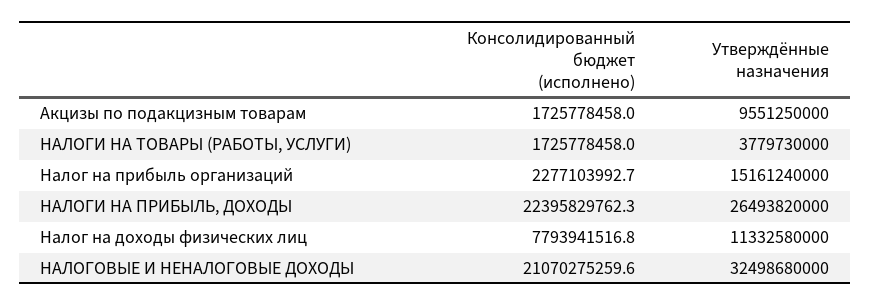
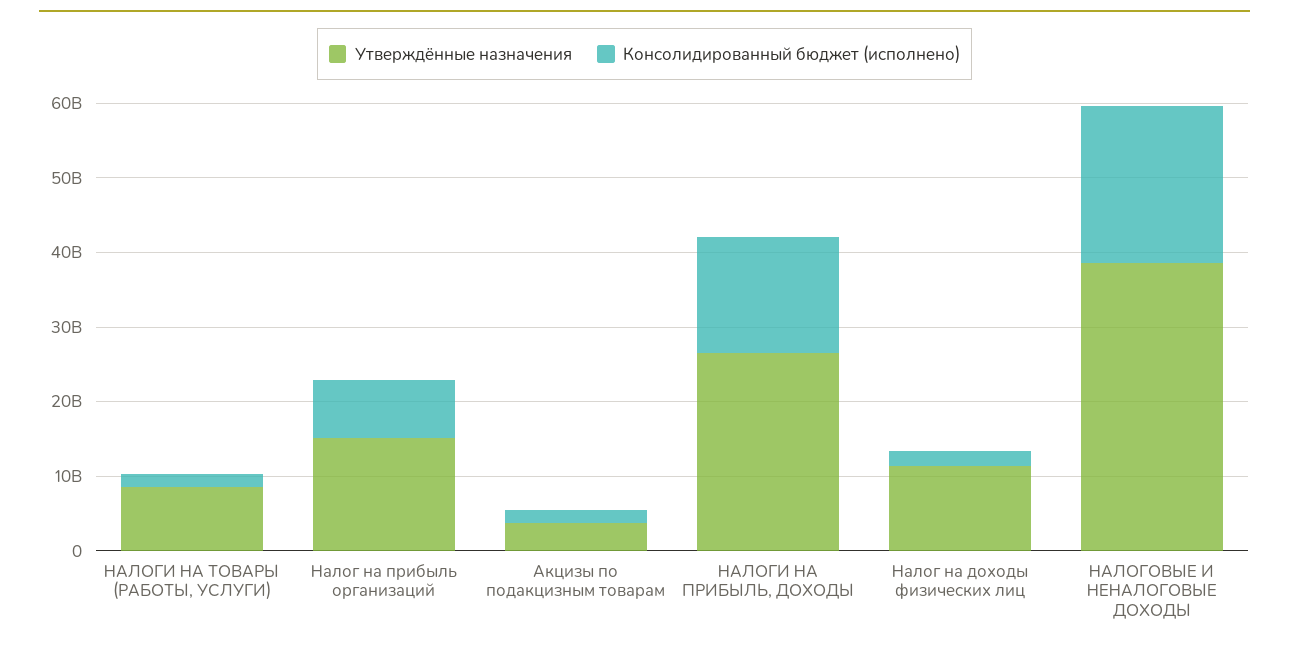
Утверждённые назначения, Акцизы по подакцизным товарам: 9551250000 -> 4000000000
Утверждённые назначения, НАЛОГИ НА ТОВАРЫ (РАБОТЫ, УСЛУГИ): 3779730000 -> 8000000000
Консолидированный бюджет (исполнено), Налог на прибыль организаций: 2277103992.7 -> 8000000000
Консолидированный бюджет (исполнено), НАЛОГИ НА ПРИБЫЛЬ, ДОХОДЫ: 22395829762.3 -> 16000000000
Консолидированный бюджет (исполнено), Налог на доходы физических лиц: 7793941516.8 -> 2000000000
Утверждённые назначения, НАЛОГОВЫЕ И НЕНАЛОГОВЫЕ ДОХОДЫ: 32498680000 -> 38000000000

